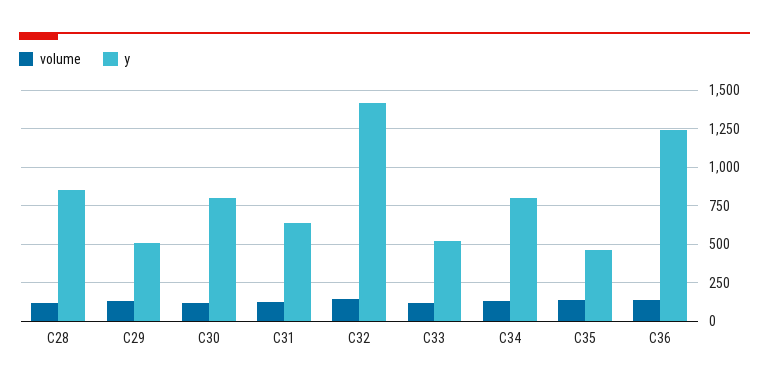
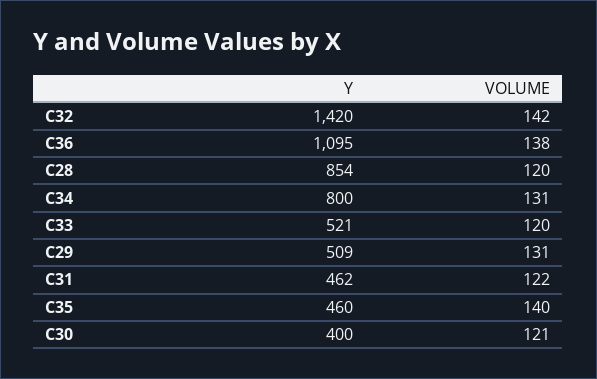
y, C30: 800 -> 400
y, C31: 650 -> 462
y, C36: 1250 -> 1095

